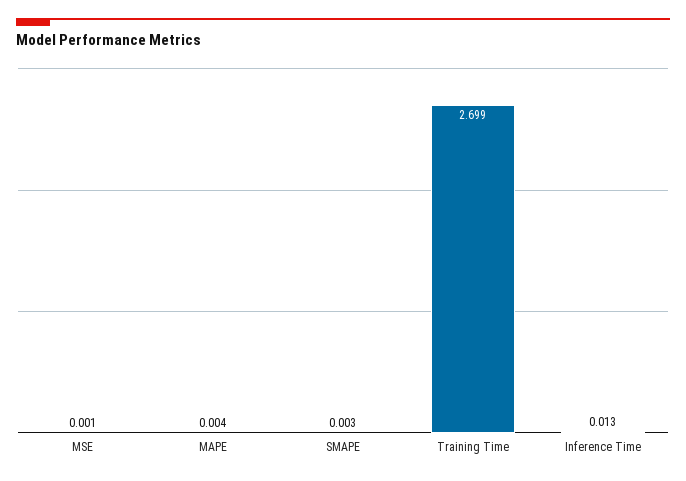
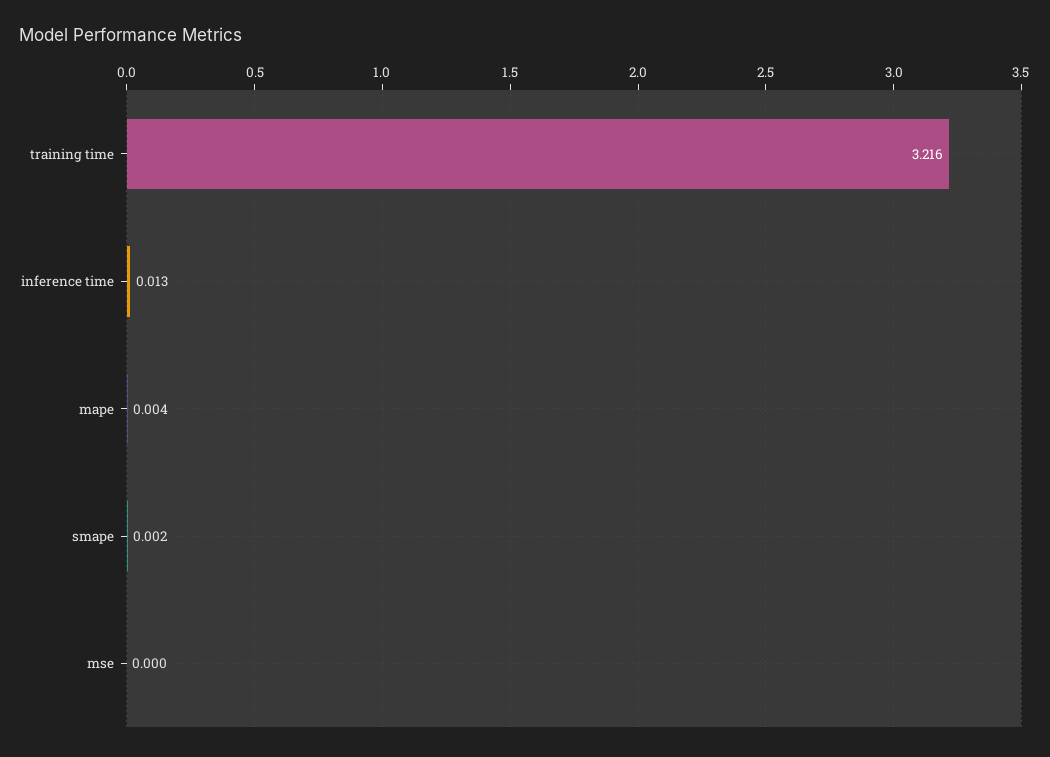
MSE: 0.001 -> 0
SMAPE: 0.003 -> 0.002
Training Time: 2.699 -> 3.216

